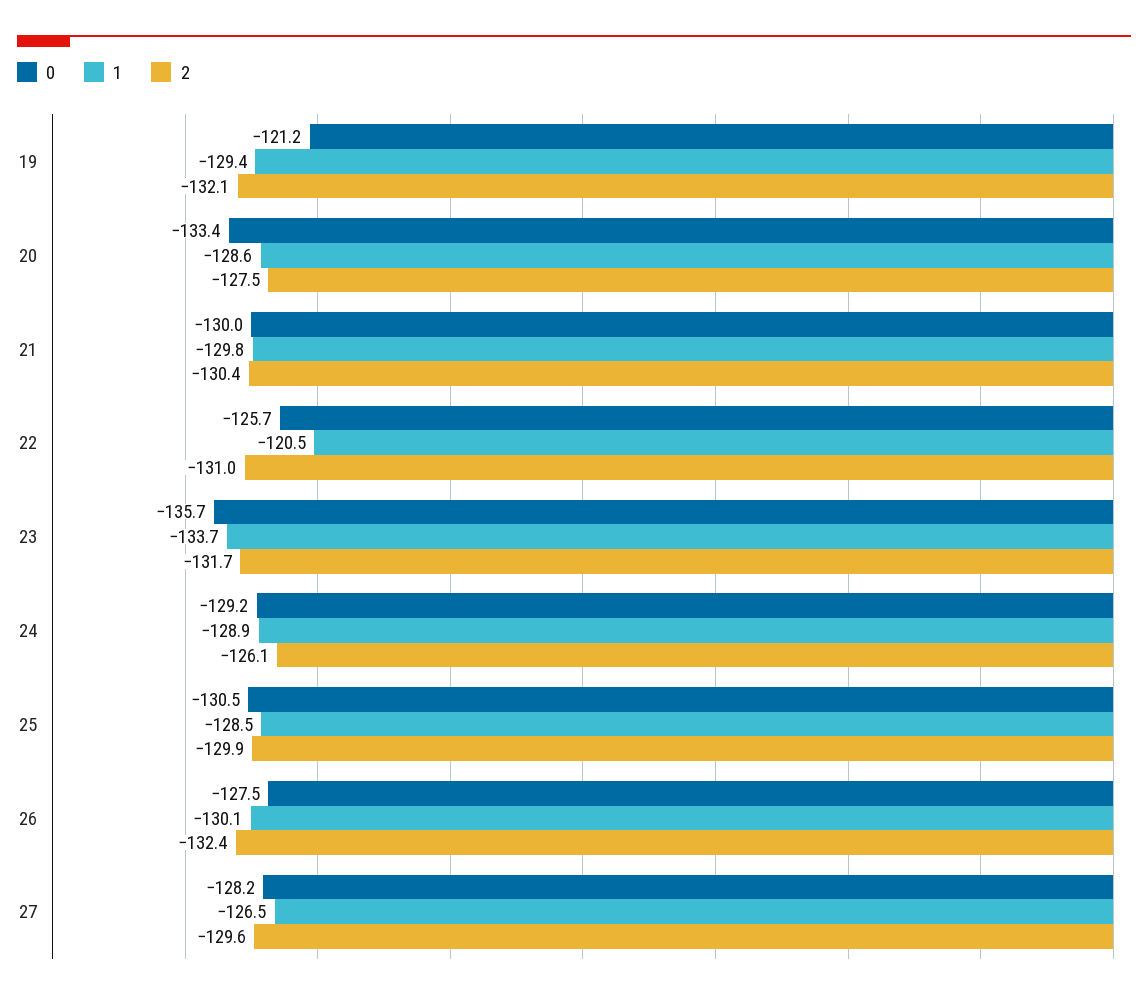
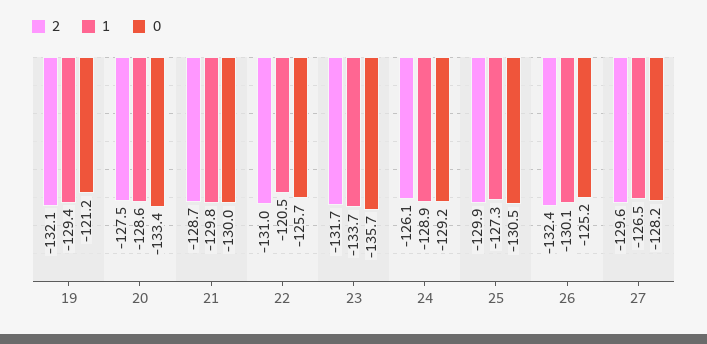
2, 21: -130.4 -> -128.7
1, 25: -128.5 -> -127.3
0, 26: -127.5 -> -125.2

